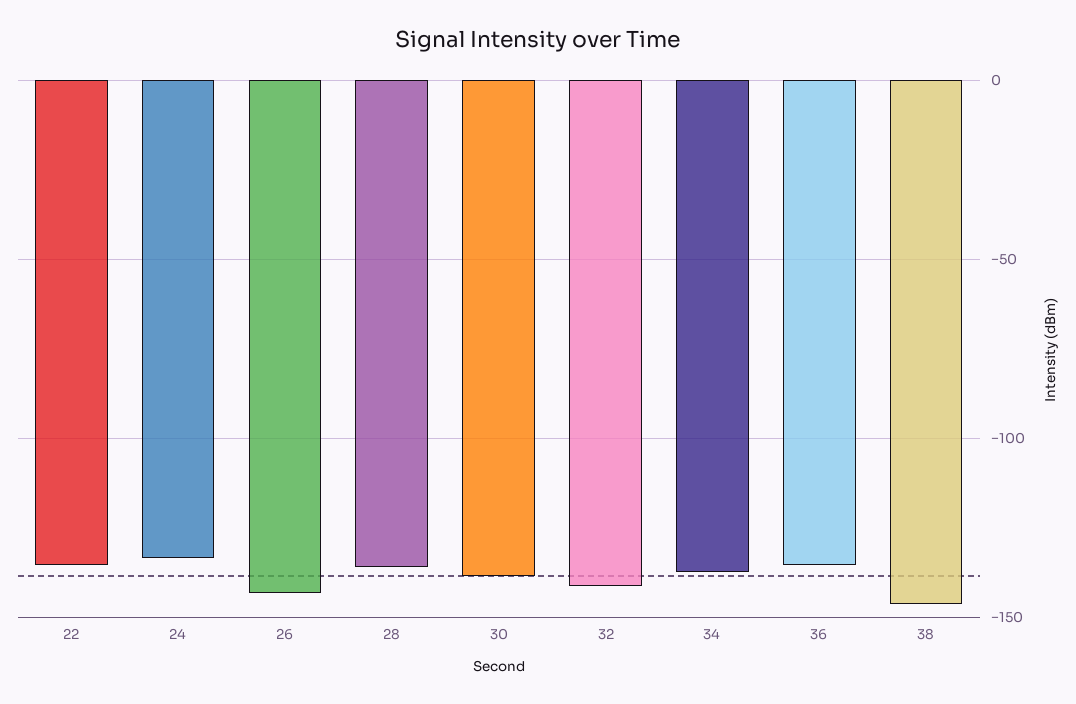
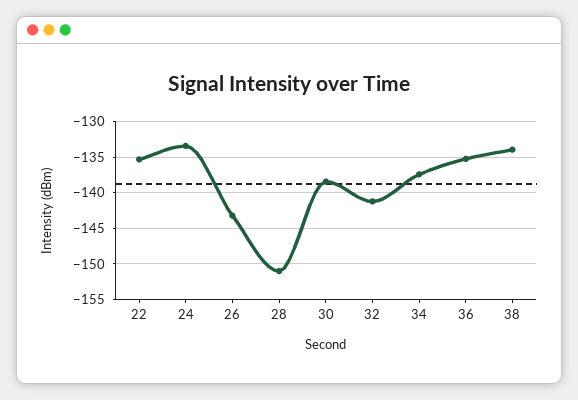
28: -135 -> -151
38: -145 -> -134

